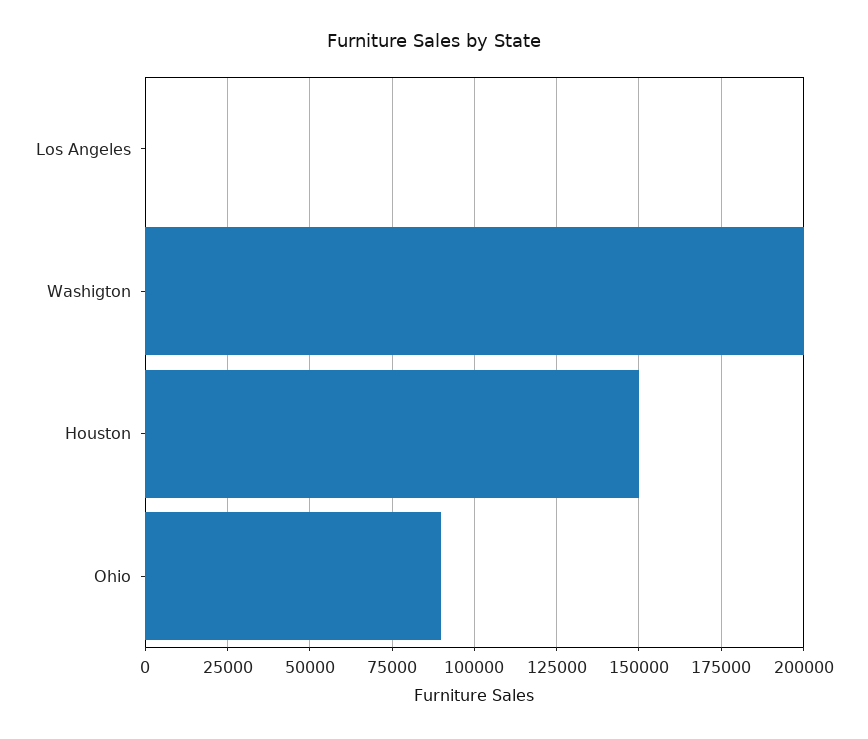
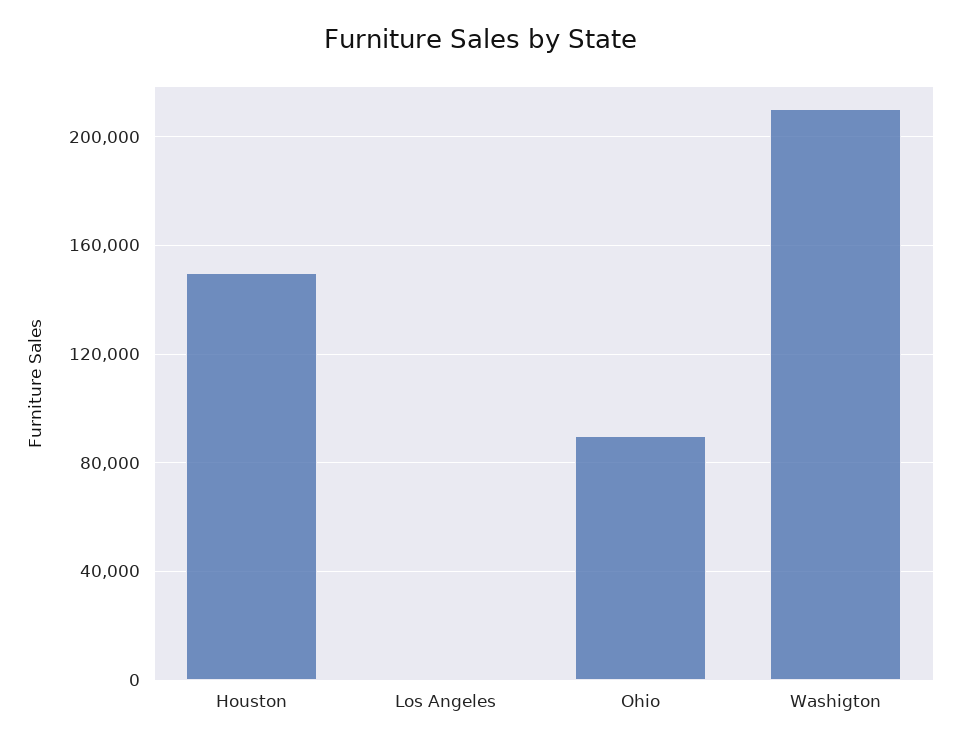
Washigton: 200000 -> 210000

